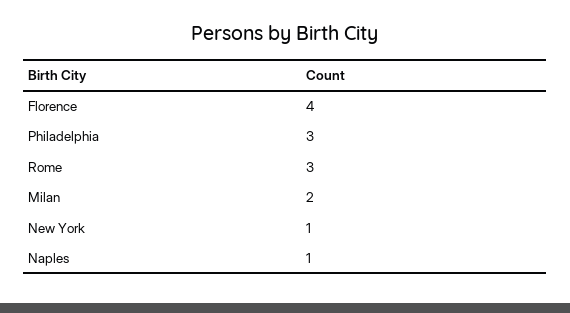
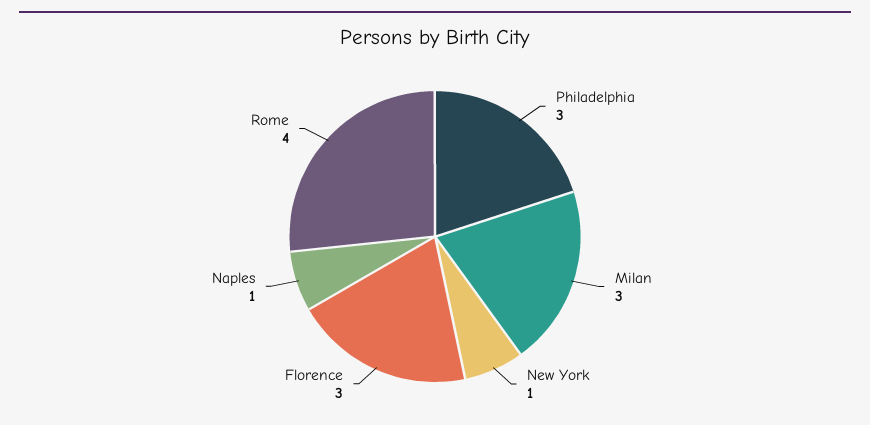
Florence: 4 -> 3
Rome: 3 -> 4
Milan: 2 -> 3

